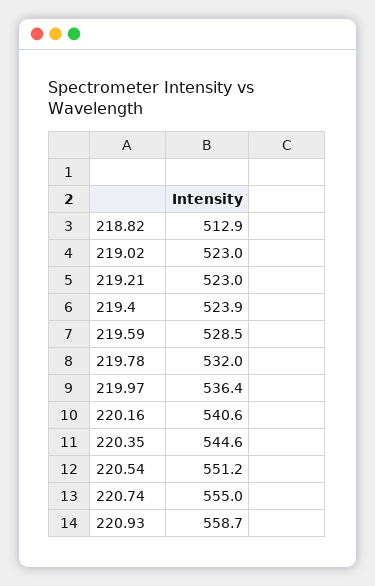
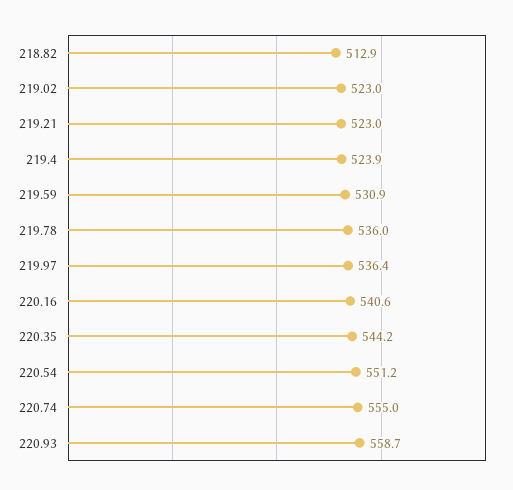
219.59: 528.5 -> 530.9
219.78: 532 -> 536
220.35: 544.6 -> 544.2

